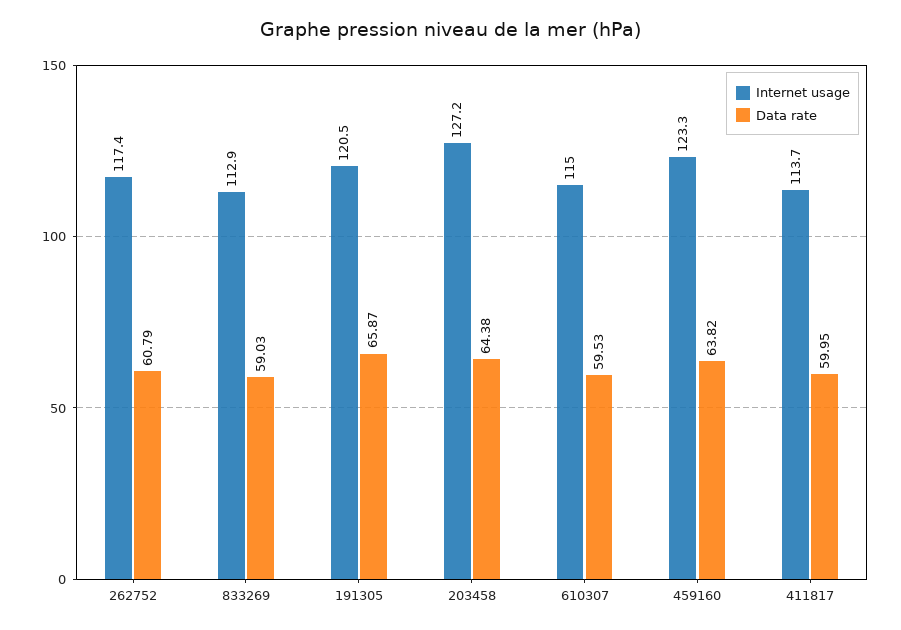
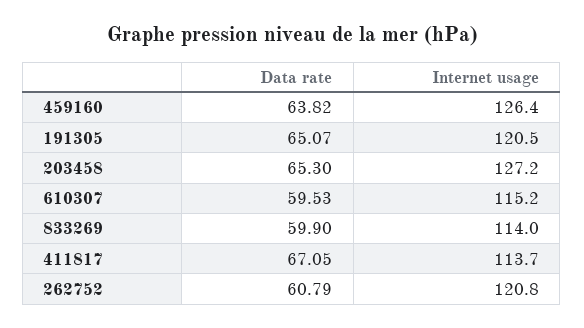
Internet usage, 262752: 117.4 -> 120.8
Internet usage, 833269: 112.9 -> 114
Data rate, 833269: 59.03 -> 59.9
Data rate, 191305: 65.87 -> 65.07
Data rate, 203458: 64.38 -> 65.3
Internet usage, 610307: 115 -> 115.2
Internet usage, 459160: 123.3 -> 126.4
Data rate, 411817: 59.95 -> 67.05

